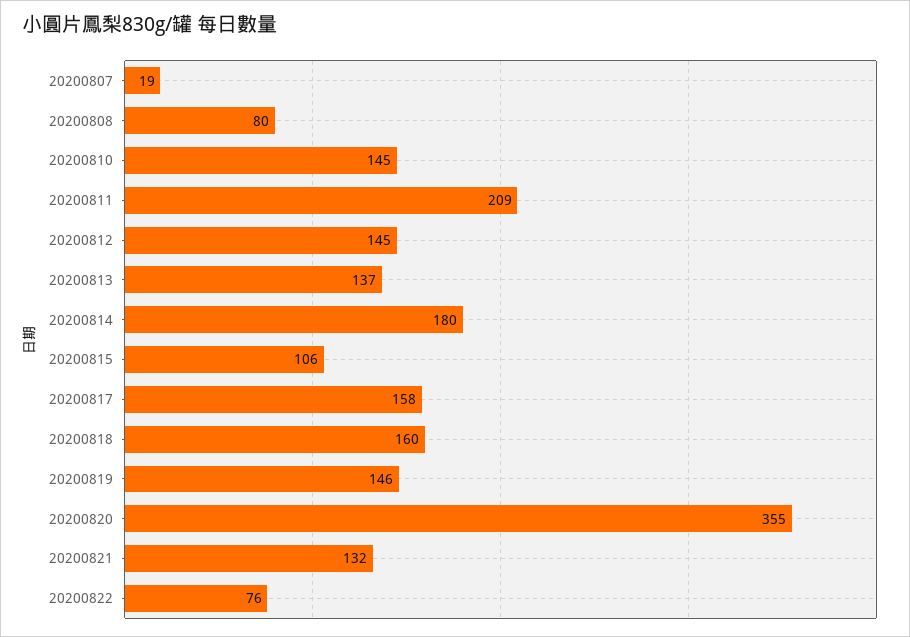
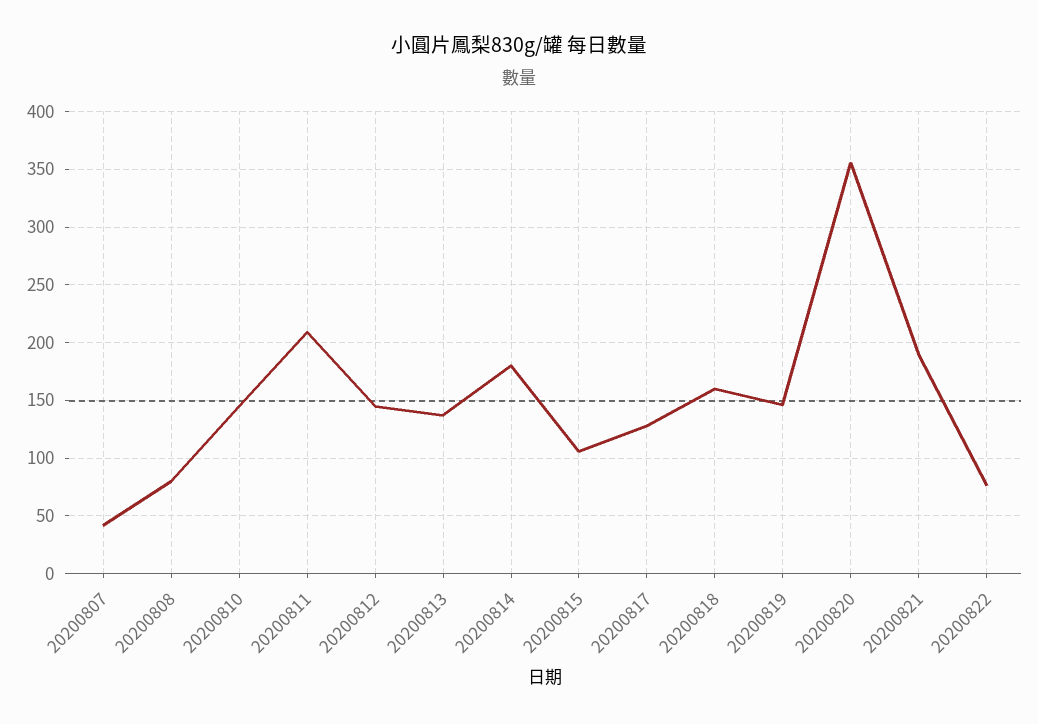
20200807: 19 -> 40
20200817: 158 -> 130
20200821: 132 -> 190

